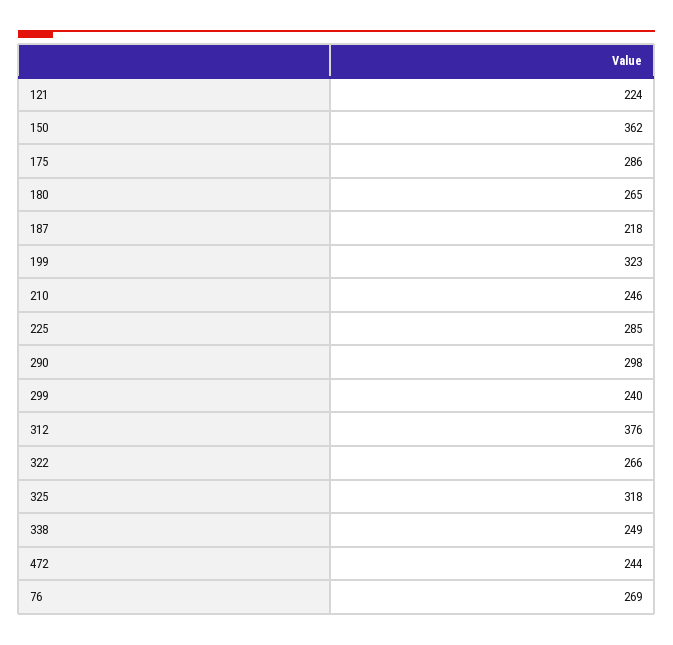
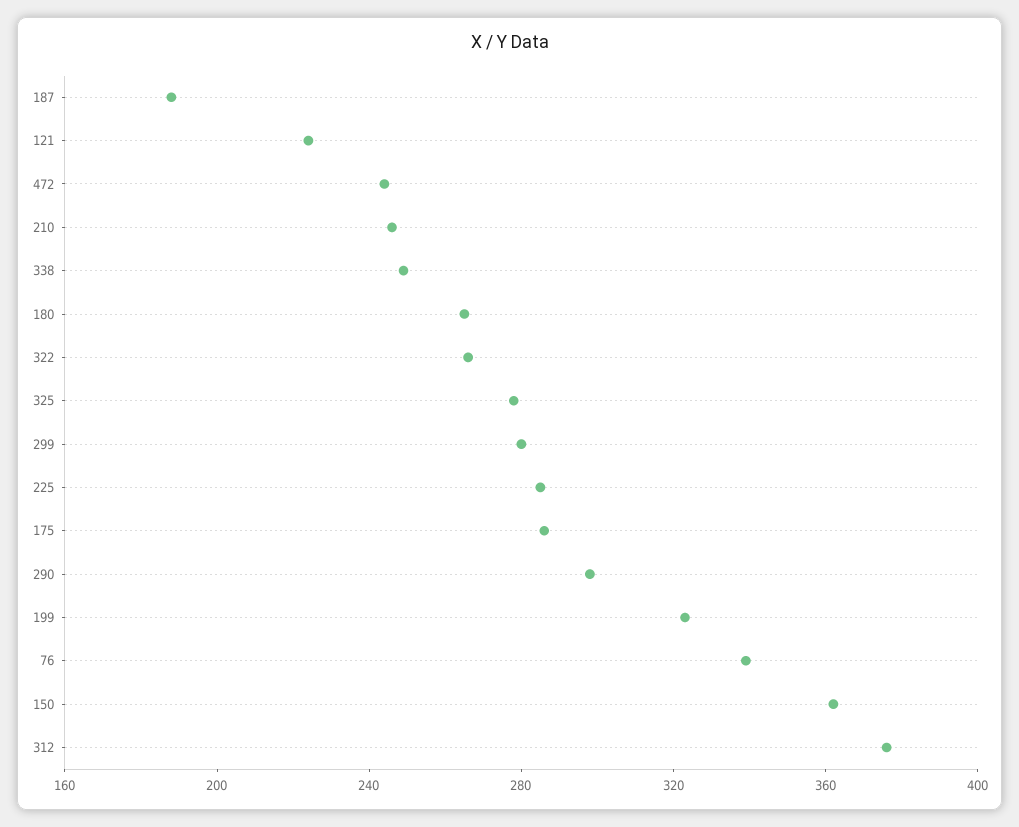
187: 218 -> 190
299: 240 -> 280
325: 318 -> 280
76: 269 -> 340

